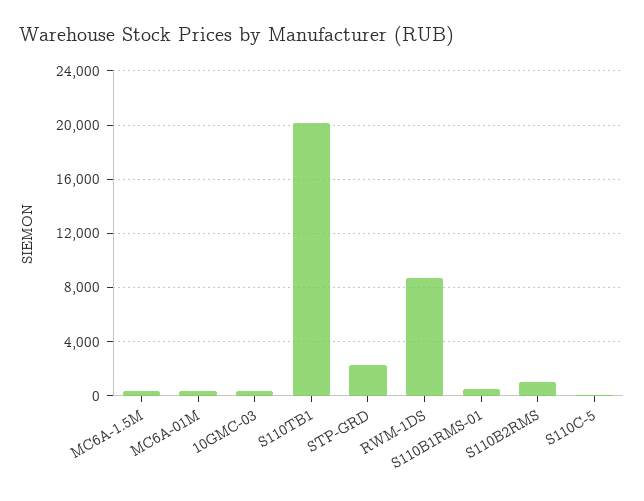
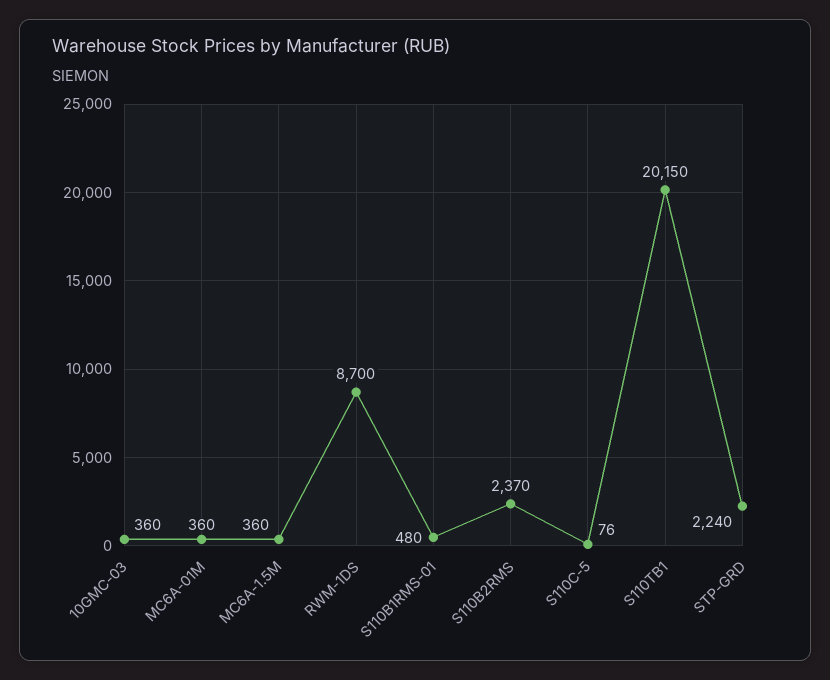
S110B2RMS: 1000 -> 2370

